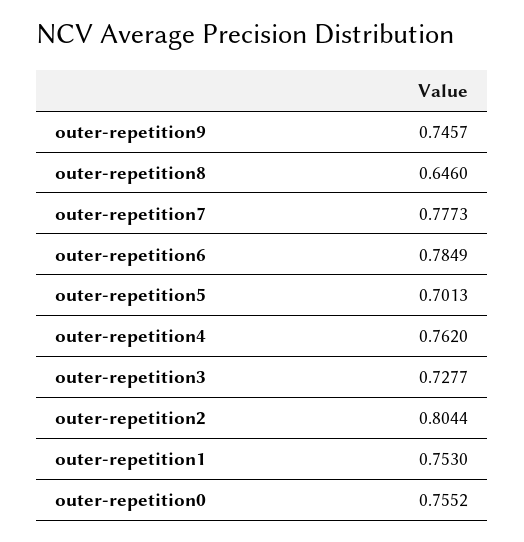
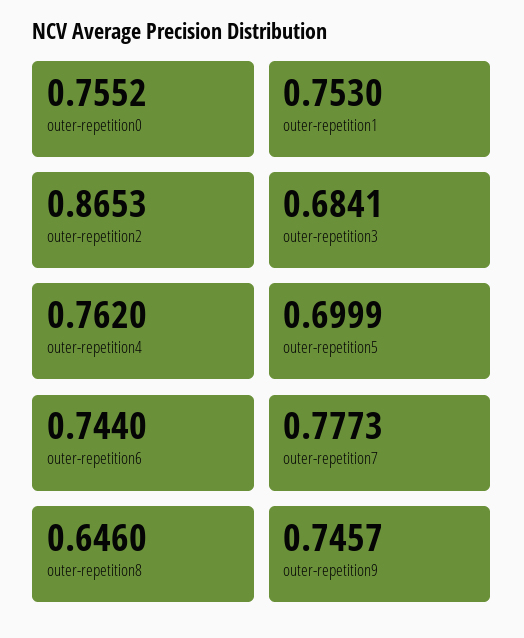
outer-repetition6: 0.7849 -> 0.744
outer-repetition5: 0.7013 -> 0.6999
outer-repetition3: 0.7277 -> 0.6841
outer-repetition2: 0.8044 -> 0.8653

